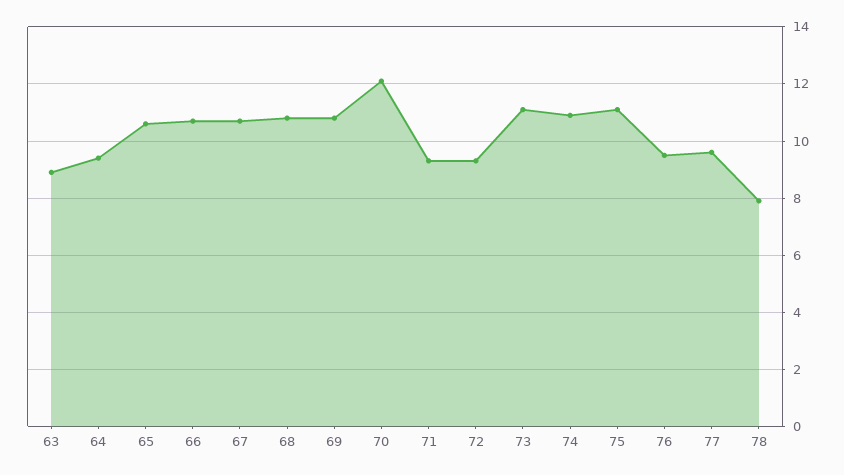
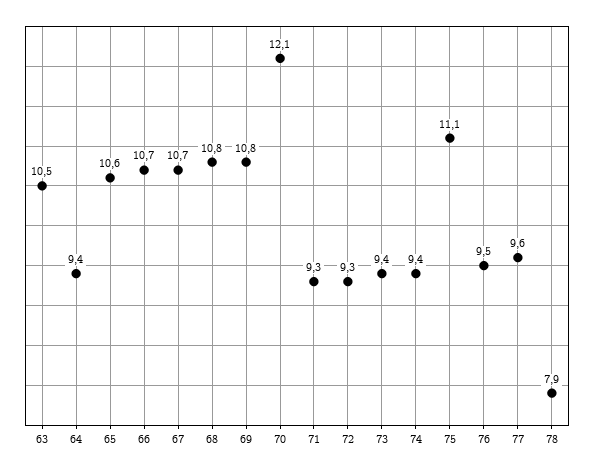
63: 9 -> 10.5
73: 11 -> 9.4
74: 11 -> 9.4

